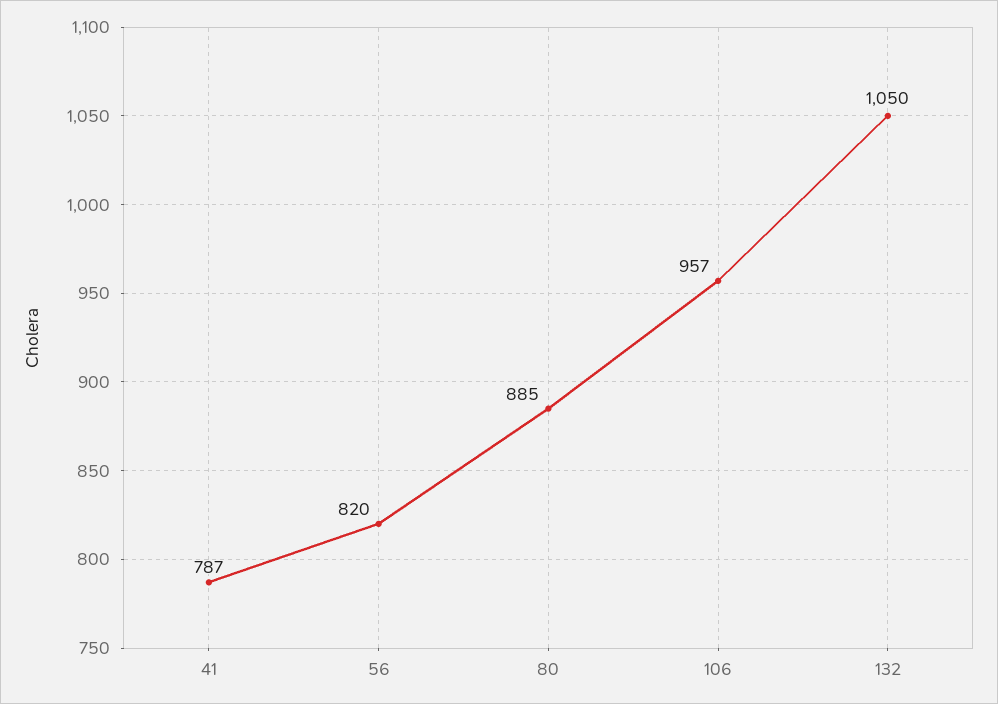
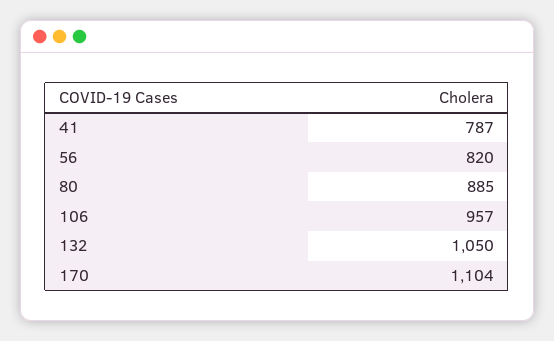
170: none -> 1104

